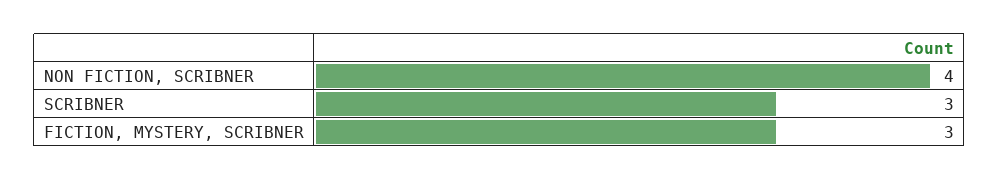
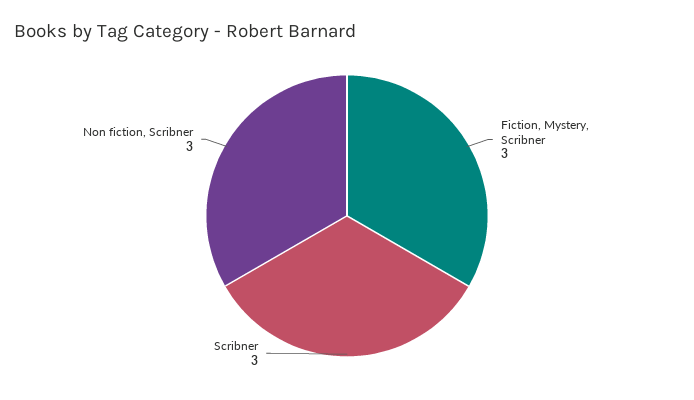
NON FICTION, SCRIBNER: 4 -> 3

